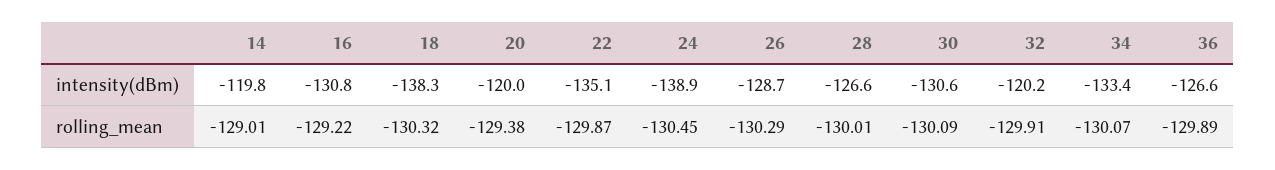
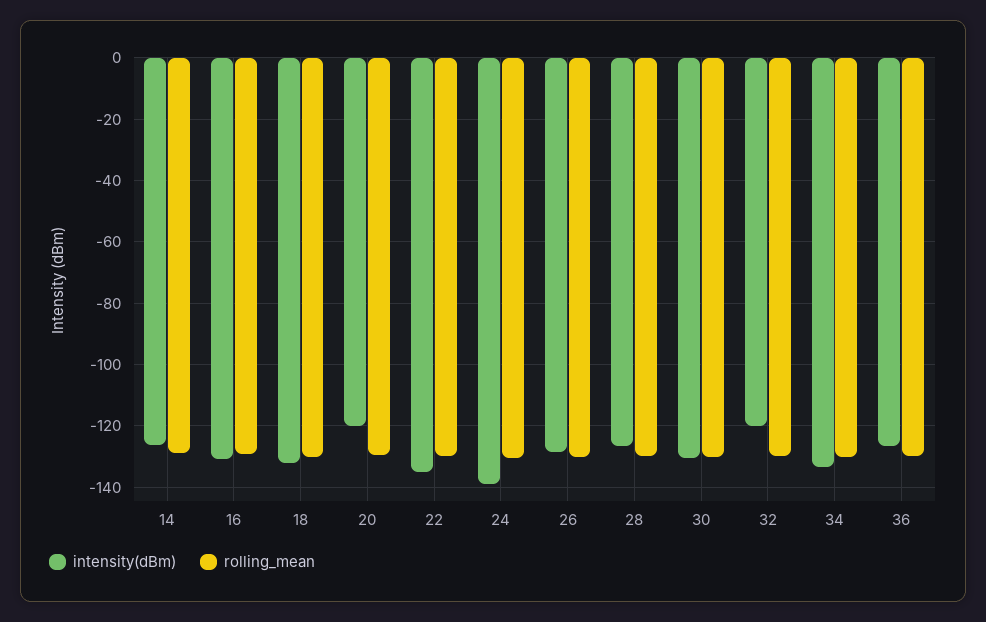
intensity(dBm), 14: -119.8 -> -126
intensity(dBm), 18: -138.3 -> -132

